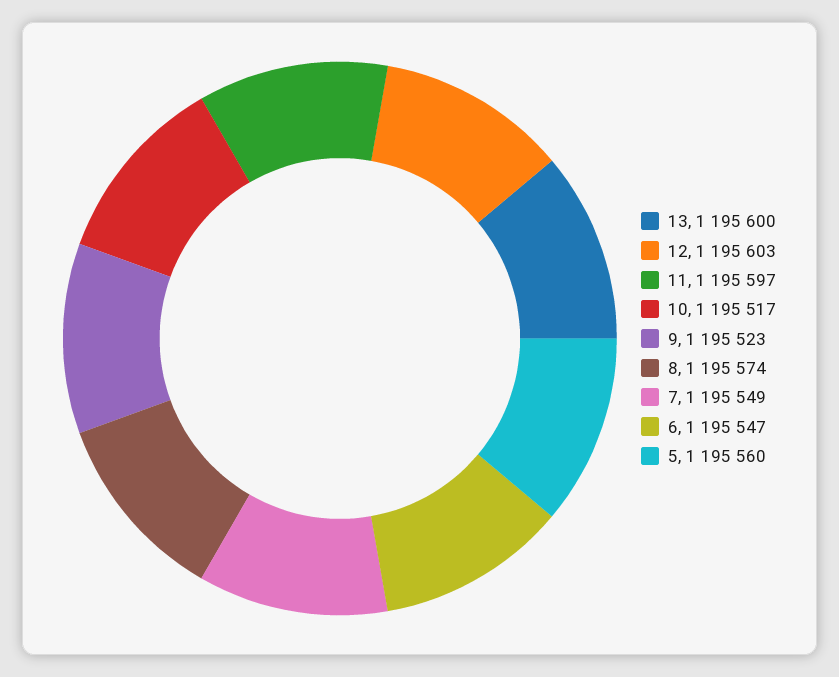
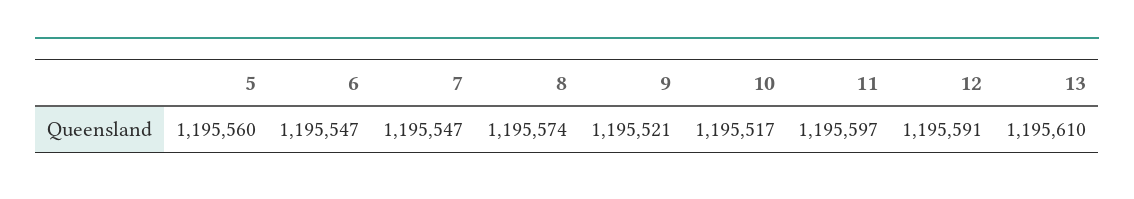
13: 1195600 -> 1195610
12: 1195603 -> 1195591
9: 1195523 -> 1195521
7: 1195549 -> 1195547

